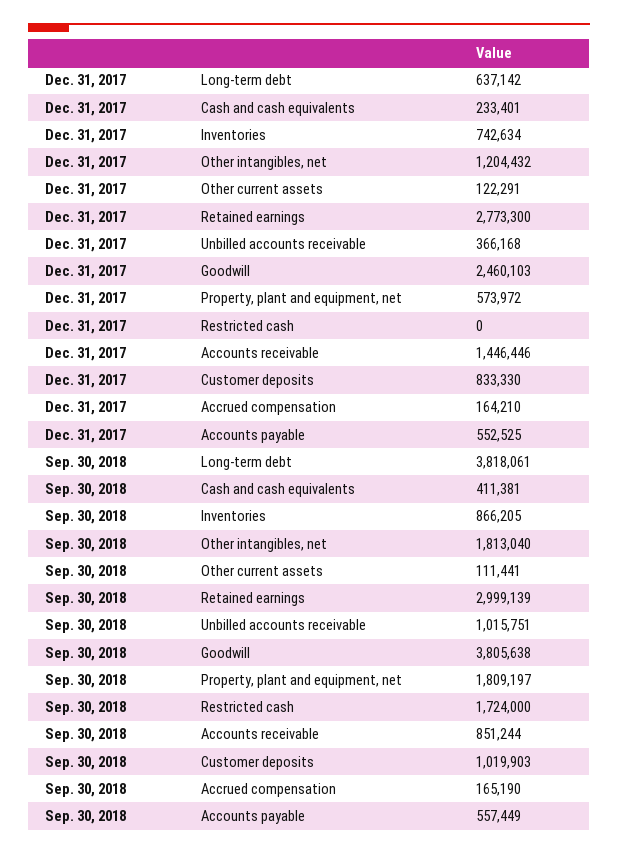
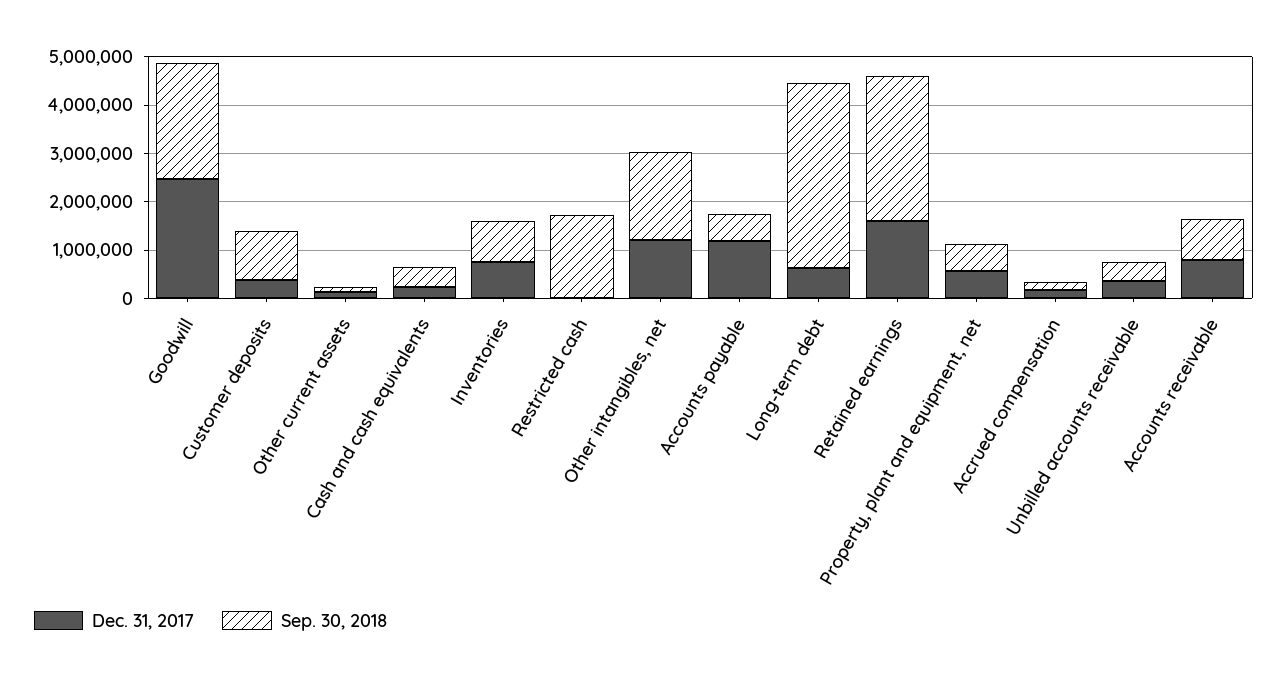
Dec. 31, 2017, Retained earnings: 2773300 -> 1600000
Dec. 31, 2017, Accounts receivable: 1446446 -> 800000
Dec. 31, 2017, Customer deposits: 833330 -> 400000
Dec. 31, 2017, Accounts payable: 552525 -> 1200000
Sep. 30, 2018, Unbilled accounts receivable: 1015751 -> 400000
Sep. 30, 2018, Goodwill: 3805638 -> 2400000
Sep. 30, 2018, Property, plant and equipment, net: 1809197 -> 600000

